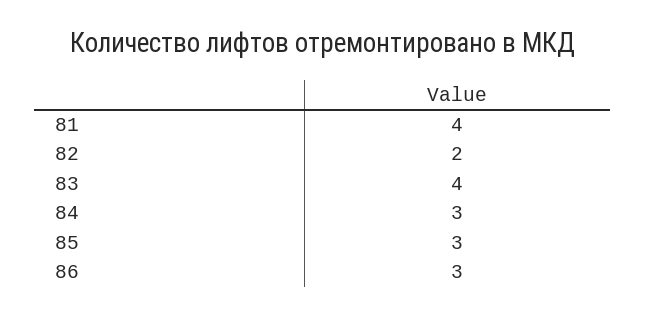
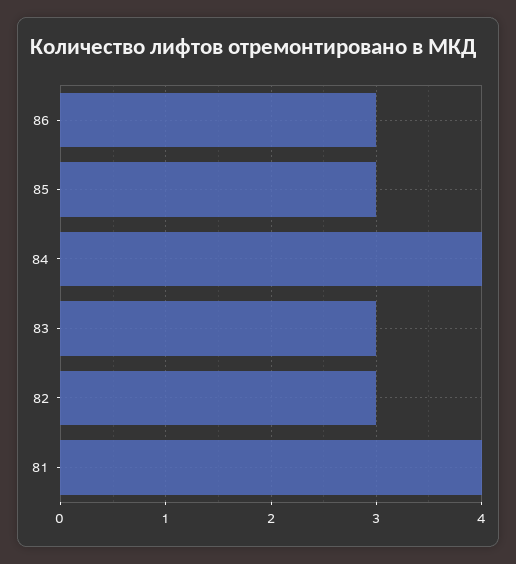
82: 2 -> 3
83: 4 -> 3
84: 3 -> 4

